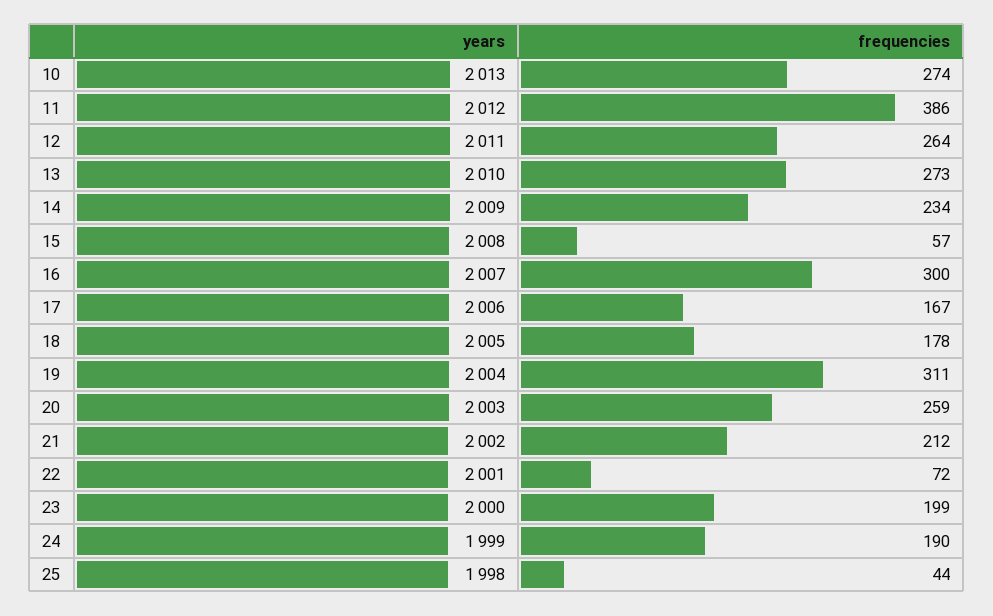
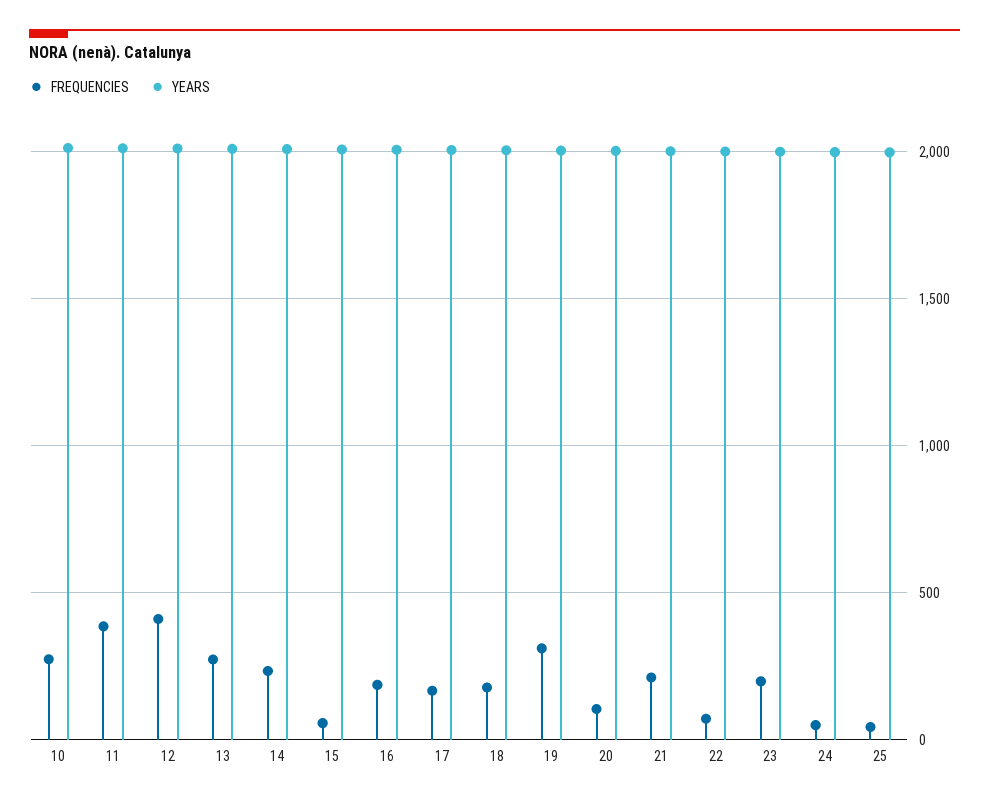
frequencies, 12: 264 -> 400
frequencies, 16: 300 -> 200
frequencies, 20: 259 -> 100
frequencies, 24: 190 -> 50

